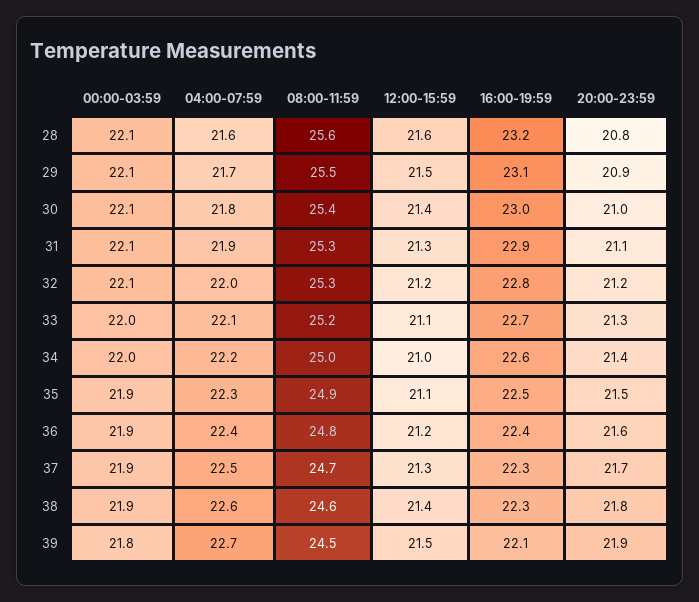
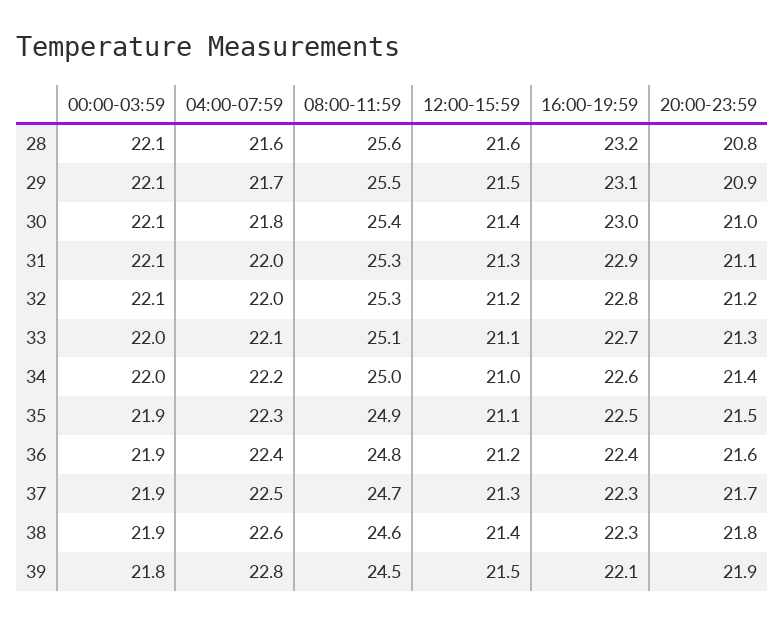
04:00-07:59, 31: 21.9 -> 22
08:00-11:59, 33: 25.2 -> 25.1
04:00-07:59, 39: 22.7 -> 22.8

